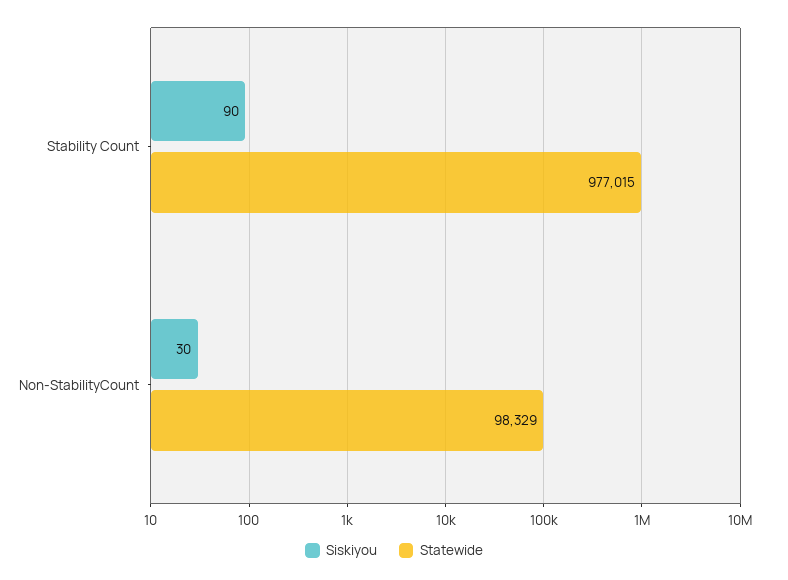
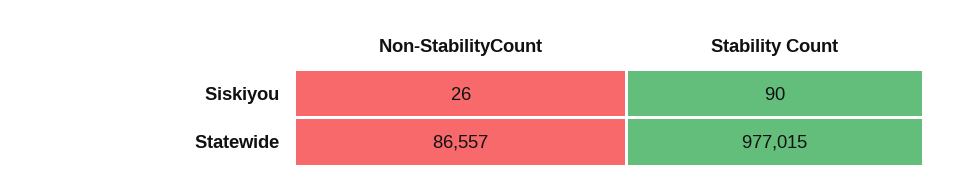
Siskiyou, Non-StabilityCount: 30 -> 26
Statewide, Non-StabilityCount: 98329 -> 86557

